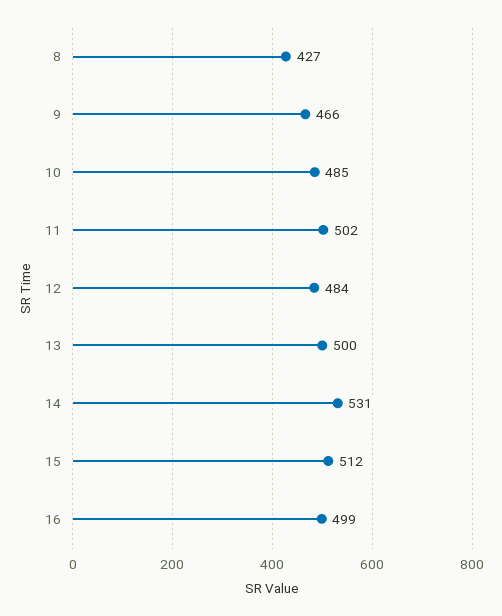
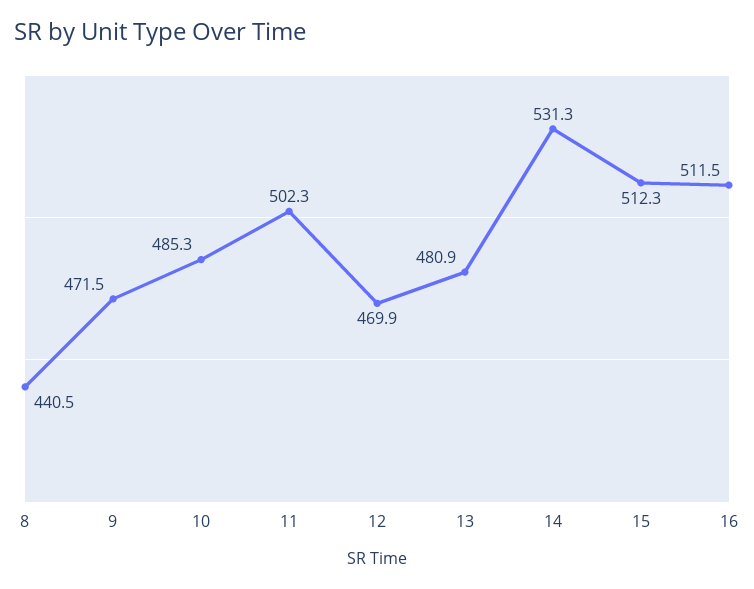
8: 427 -> 440.5
9: 466 -> 471.5
12: 484 -> 469.9
13: 500 -> 480.9
16: 499 -> 511.5

